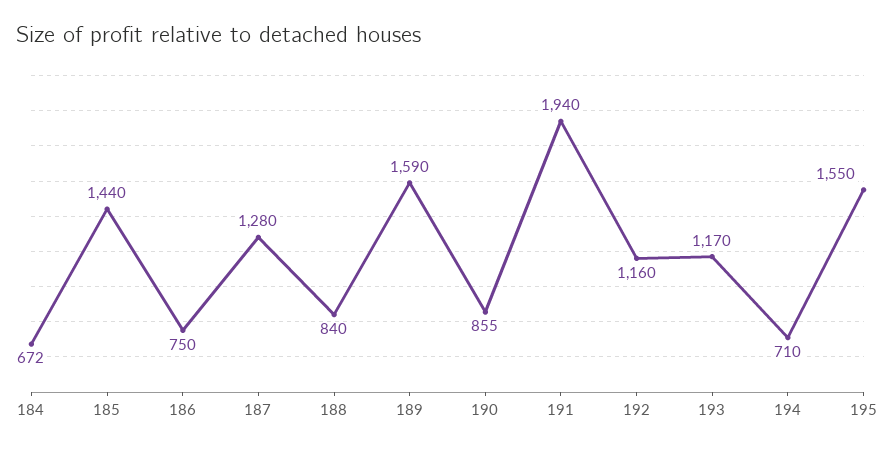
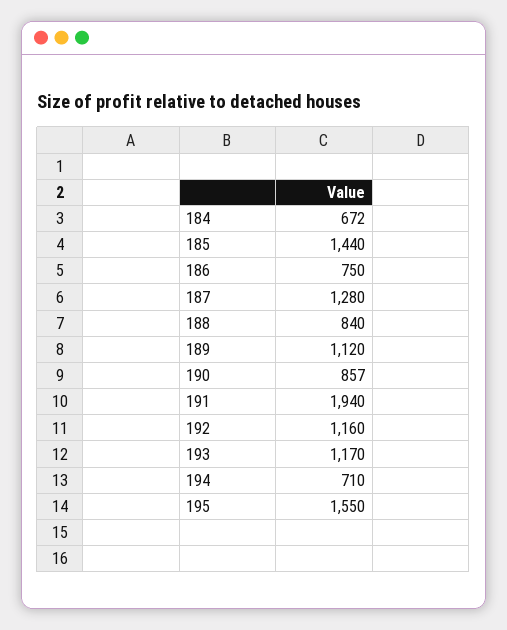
189: 1590 -> 1120
190: 855 -> 857

